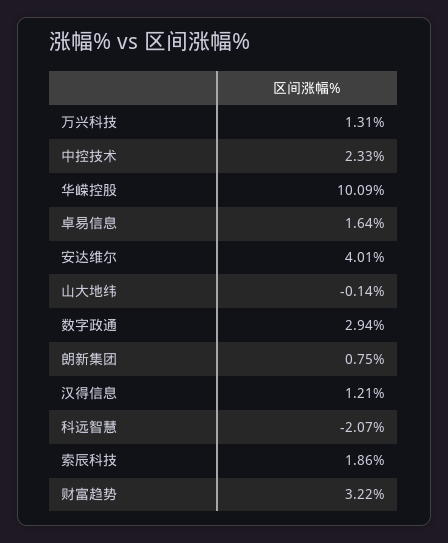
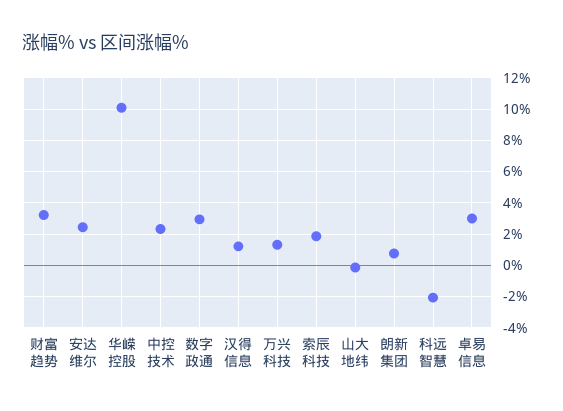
卓易信息: 1.64 -> 3
安达维尔: 4.01 -> 2.5

